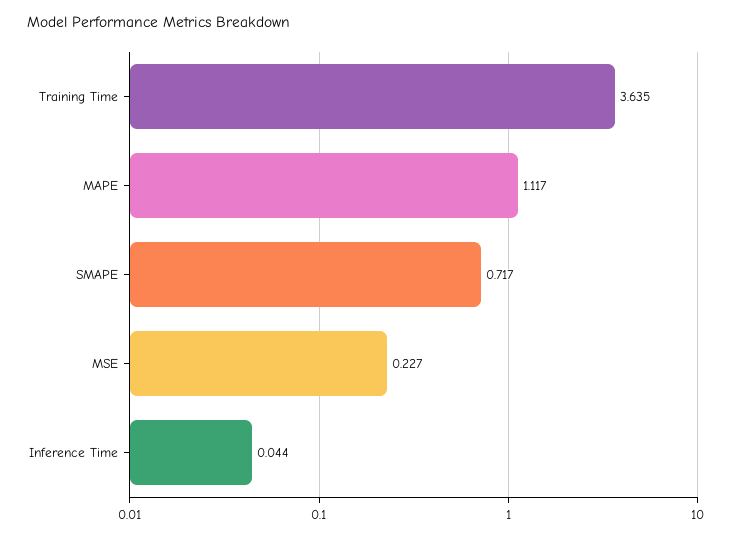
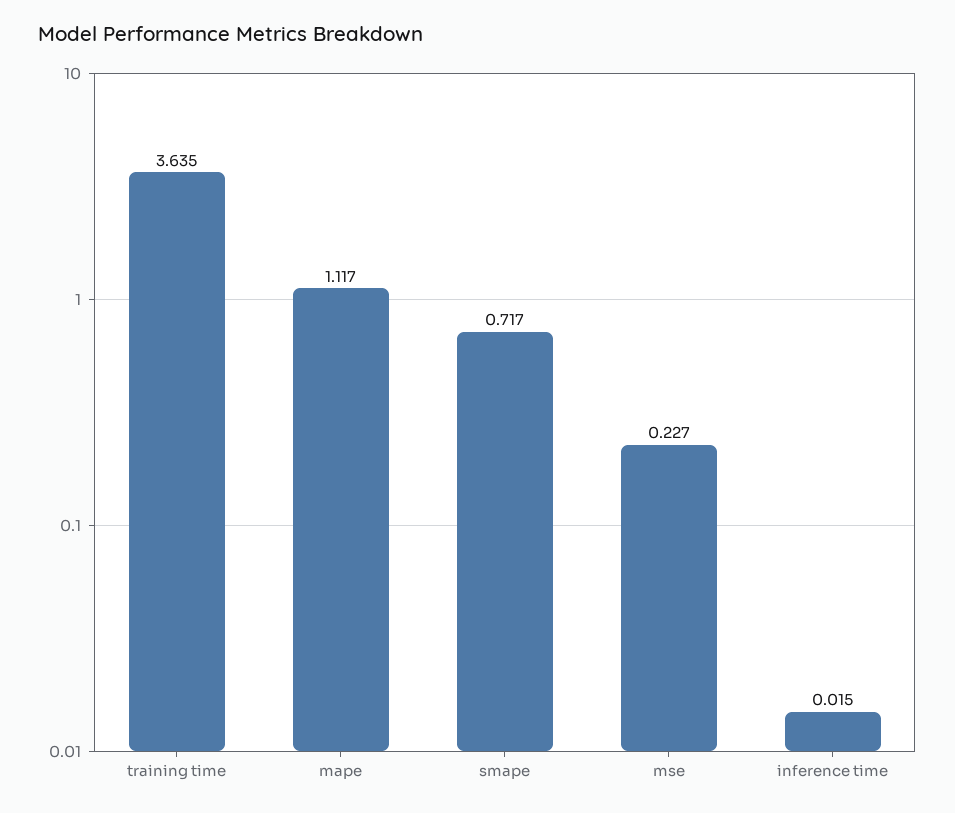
Inference Time: 0.044 -> 0.015

